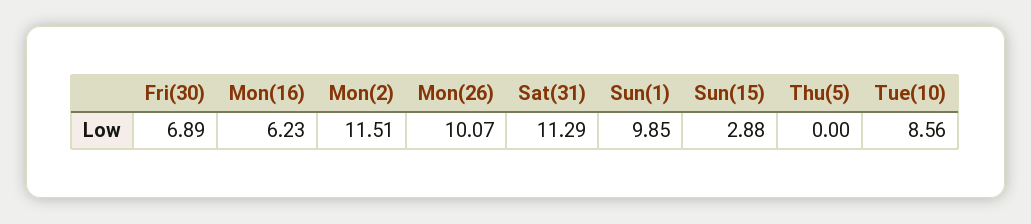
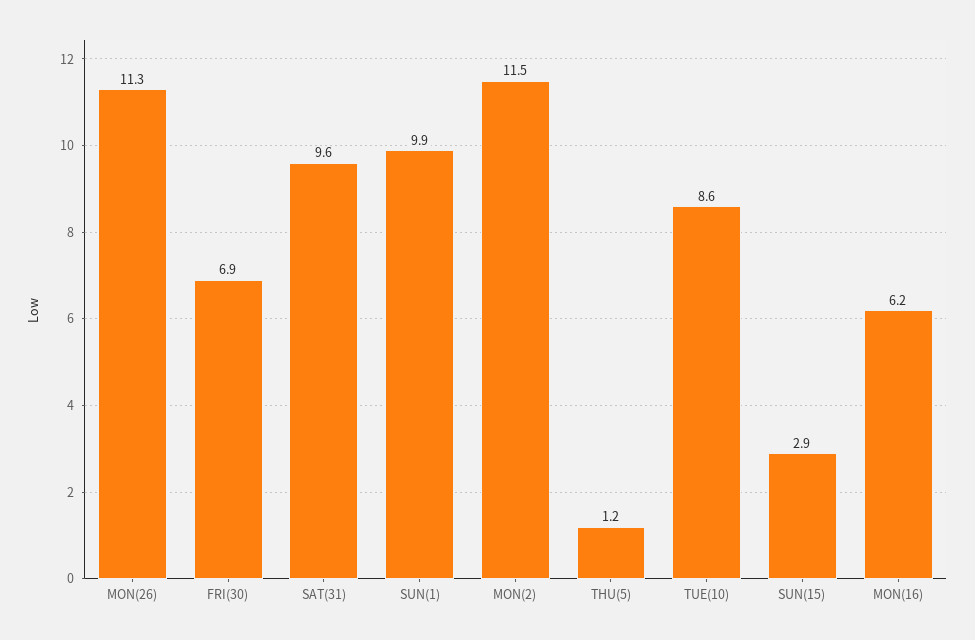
Mon(26): 10.07 -> 11.3
Sat(31): 11.29 -> 9.6
Thu(5): 0 -> 1.2

